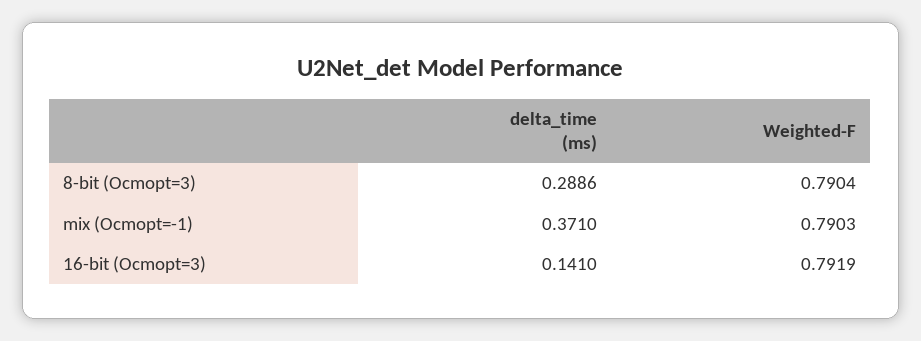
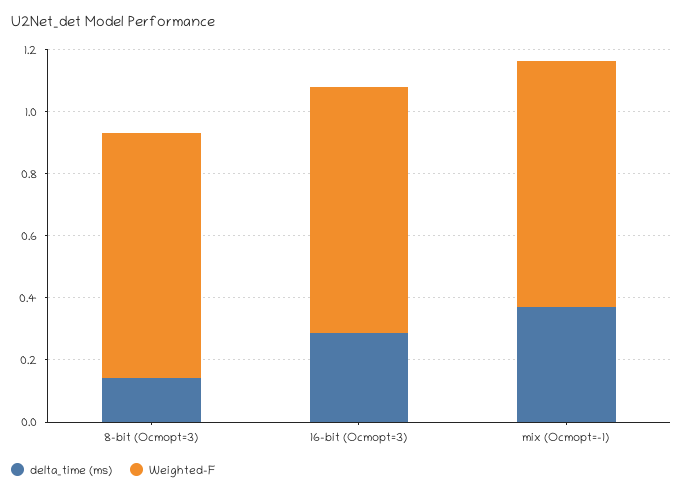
delta_time (ms), 8-bit (Ocmopt=3): 0.2886 -> 0.15
delta_time (ms), 16-bit (Ocmopt=3): 0.141 -> 0.3

